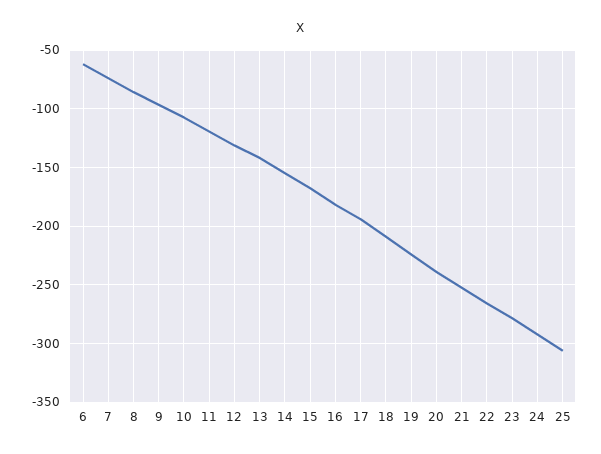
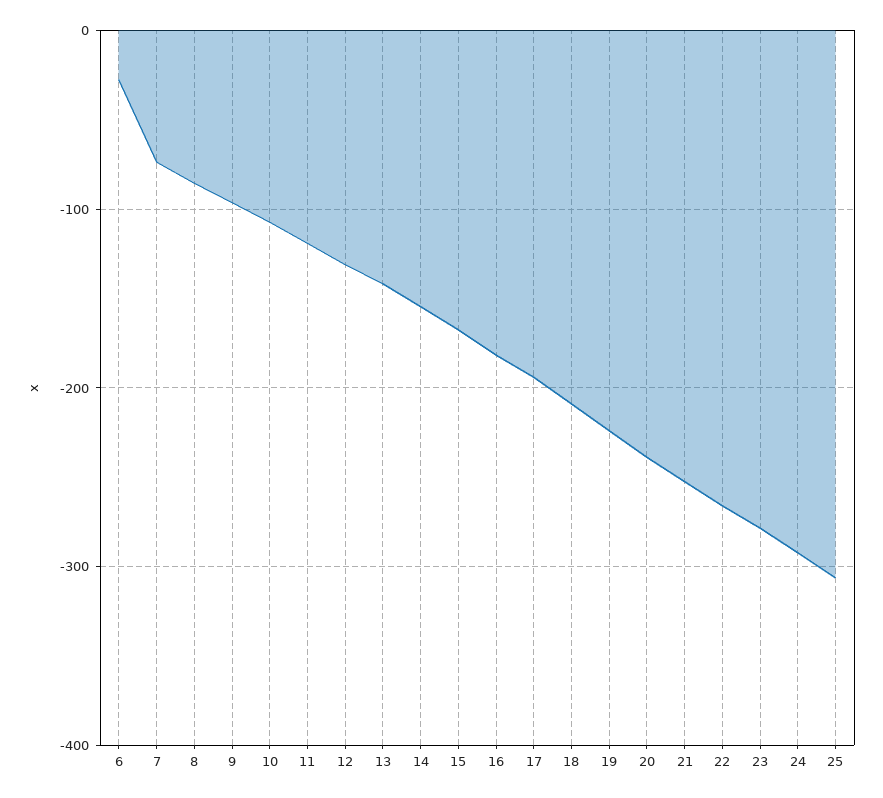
6: -60 -> -30

